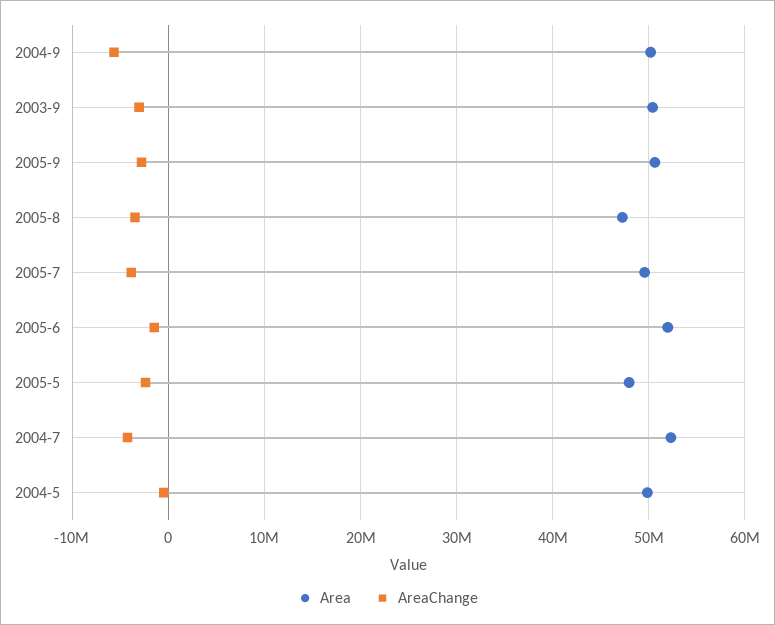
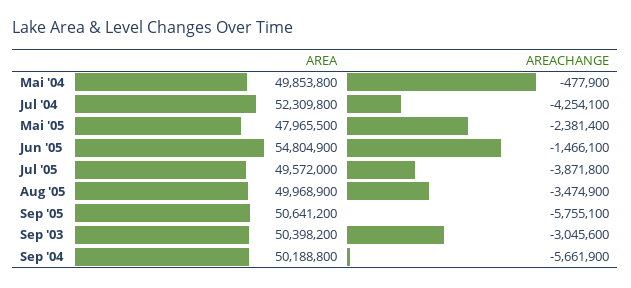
AreaChange, 2005-9: -3000000 -> -5755100
Area, 2005-8: 47000000 -> 49968900
Area, 2005-6: 52000000 -> 54804900

